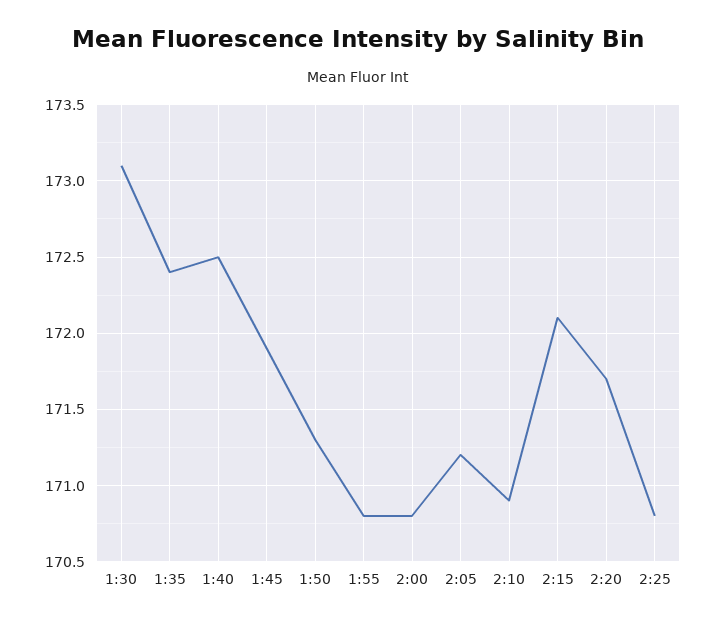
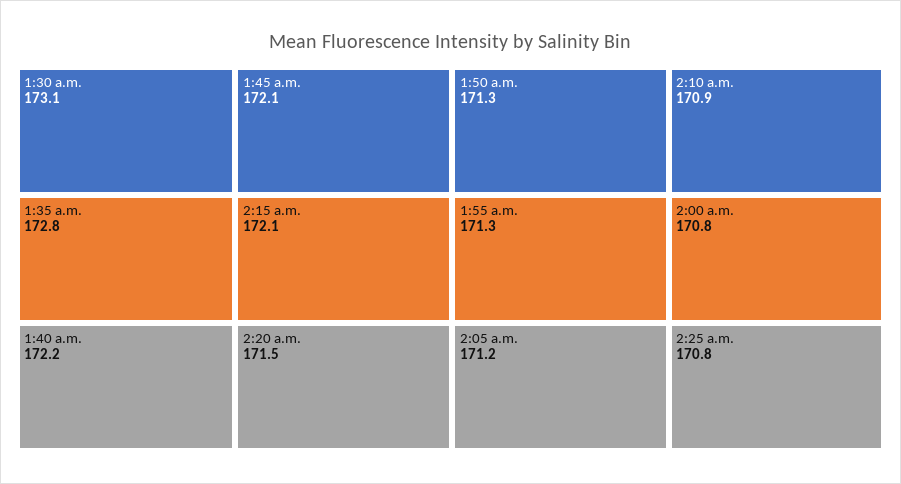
1:35: 172.4 -> 172.8
1:40: 172.5 -> 172.2
1:45: 171.9 -> 172.1
1:55: 170.8 -> 171.3
2:20: 171.7 -> 171.5

